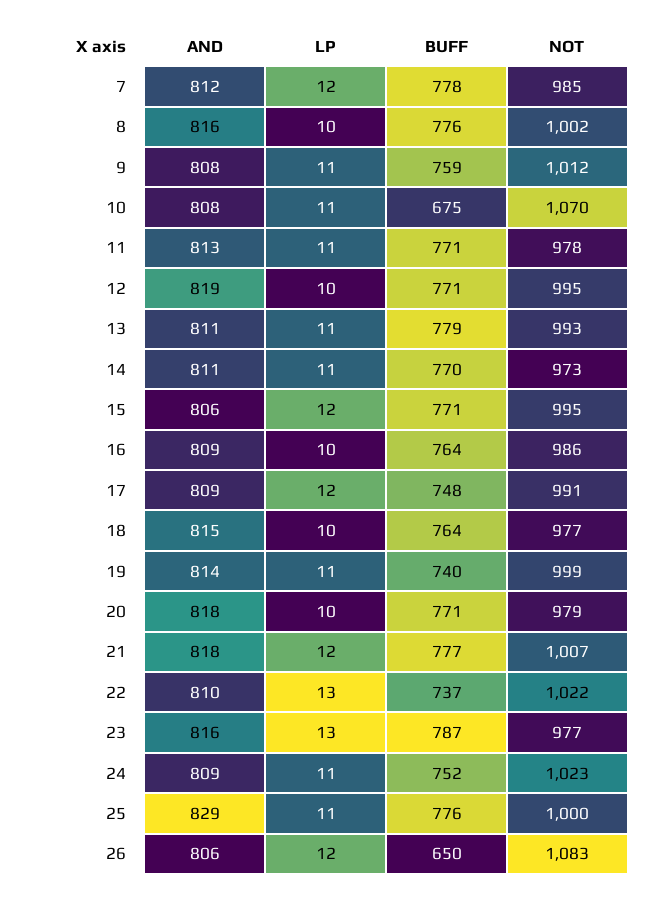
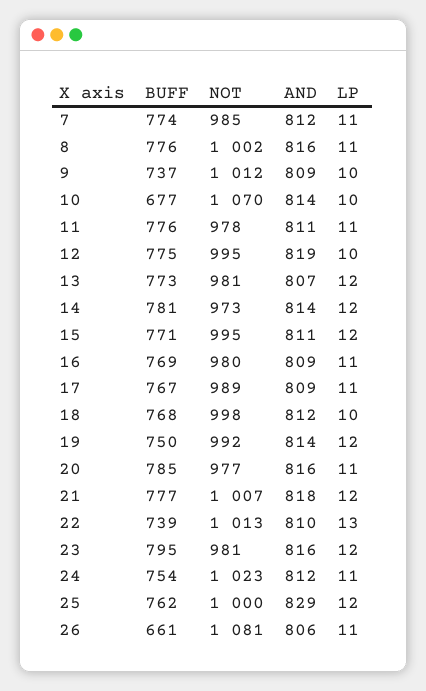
LP, 7: 12 -> 11
BUFF, 7: 778 -> 774
LP, 8: 10 -> 11
AND, 9: 808 -> 809
LP, 9: 11 -> 10
BUFF, 9: 759 -> 737
AND, 10: 808 -> 814
LP, 10: 11 -> 10
BUFF, 10: 675 -> 677
AND, 11: 813 -> 811
BUFF, 11: 771 -> 776
BUFF, 12: 771 -> 775
AND, 13: 811 -> 807
LP, 13: 11 -> 12
BUFF, 13: 779 -> 773
NOT, 13: 993 -> 981
AND, 14: 811 -> 814
LP, 14: 11 -> 12
BUFF, 14: 770 -> 781
AND, 15: 806 -> 811
LP, 16: 10 -> 11
BUFF, 16: 764 -> 769
NOT, 16: 986 -> 980
LP, 17: 12 -> 11
BUFF, 17: 748 -> 767
NOT, 17: 991 -> 989
AND, 18: 815 -> 812
BUFF, 18: 764 -> 768
NOT, 18: 977 -> 998
LP, 19: 11 -> 12
BUFF, 19: 740 -> 750
NOT, 19: 999 -> 992
AND, 20: 818 -> 816
LP, 20: 10 -> 11
BUFF, 20: 771 -> 785
NOT, 20: 979 -> 977
BUFF, 22: 737 -> 739
NOT, 22: 1022 -> 1013
LP, 23: 13 -> 12
BUFF, 23: 787 -> 795
NOT, 23: 977 -> 981
AND, 24: 809 -> 812
BUFF, 24: 752 -> 754
LP, 25: 11 -> 12
BUFF, 25: 776 -> 762
LP, 26: 12 -> 11
BUFF, 26: 650 -> 661
NOT, 26: 1083 -> 1081

